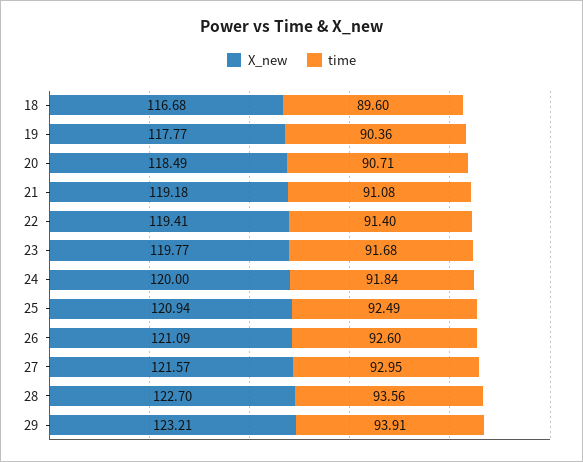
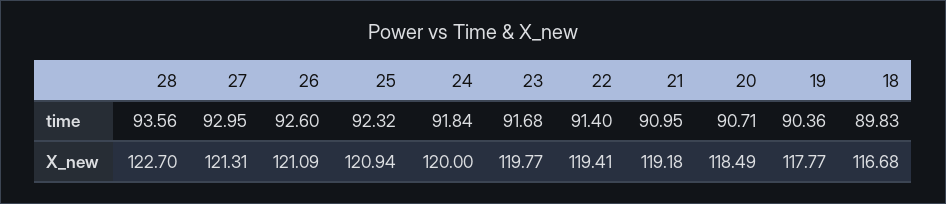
time, 18: 89.6 -> 89.83
time, 21: 91.08 -> 90.95
time, 25: 92.49 -> 92.32
X_new, 27: 121.57 -> 121.31
X_new, 29: 123.21 -> none
time, 29: 93.91 -> none

